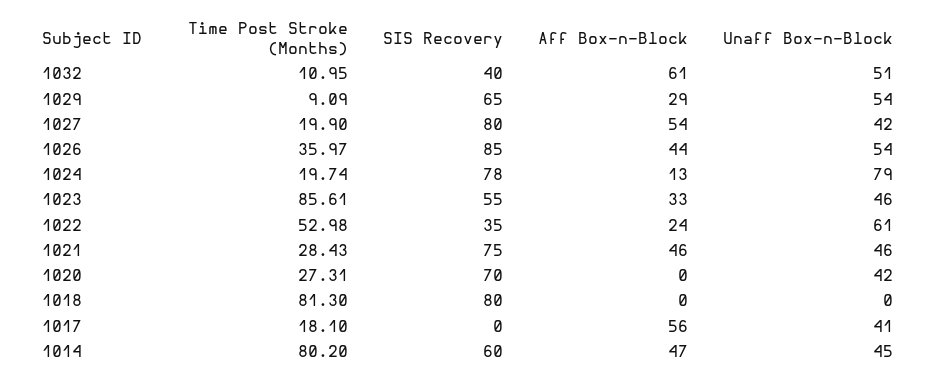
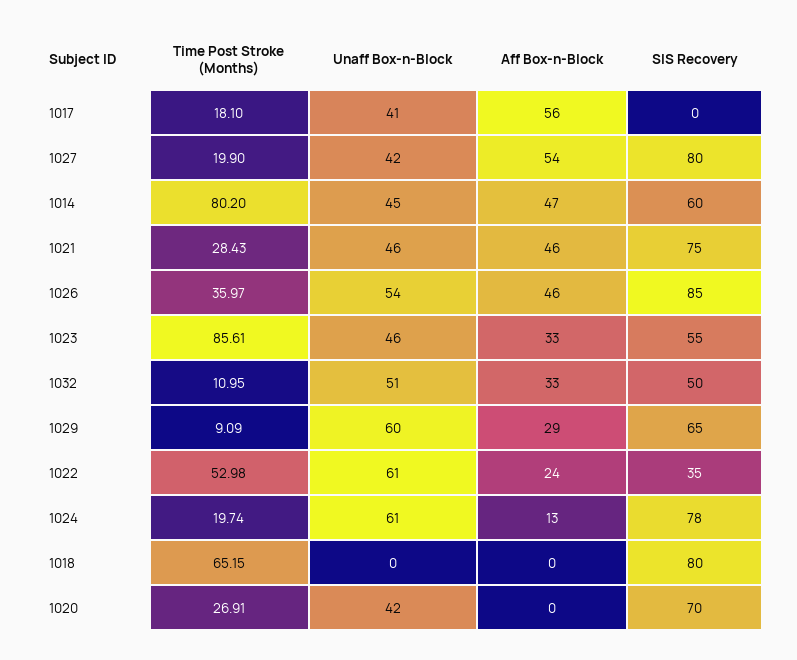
SIS Recovery, 1032: 40 -> 50
Aff Box-n-Block, 1032: 61 -> 33
Unaff Box-n-Block, 1029: 54 -> 60
Aff Box-n-Block, 1026: 44 -> 46
Unaff Box-n-Block, 1024: 79 -> 61
Time Post Stroke (Months), 1020: 27.31 -> 26.91
Time Post Stroke (Months), 1018: 81.3 -> 65.15

